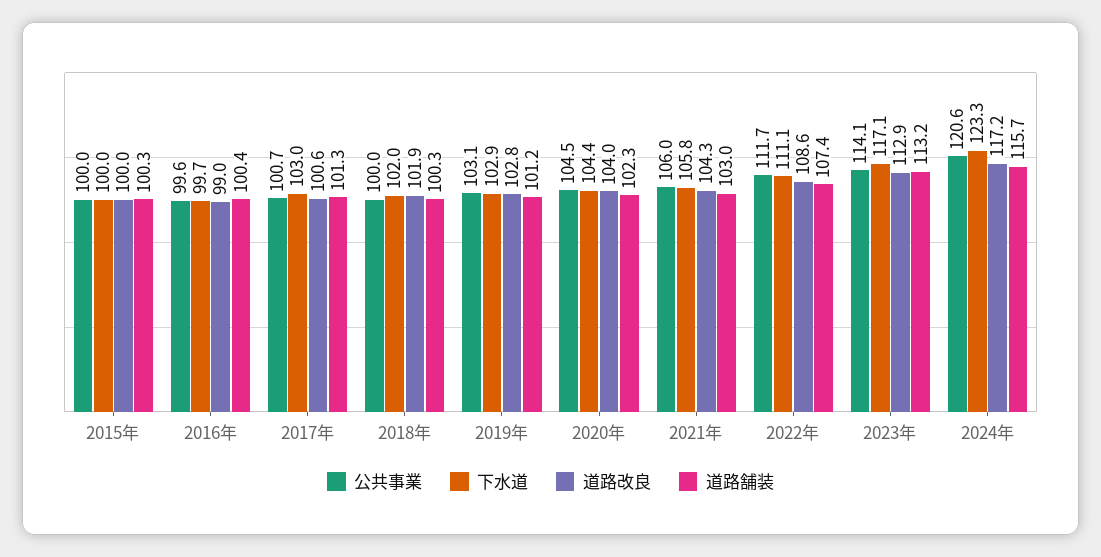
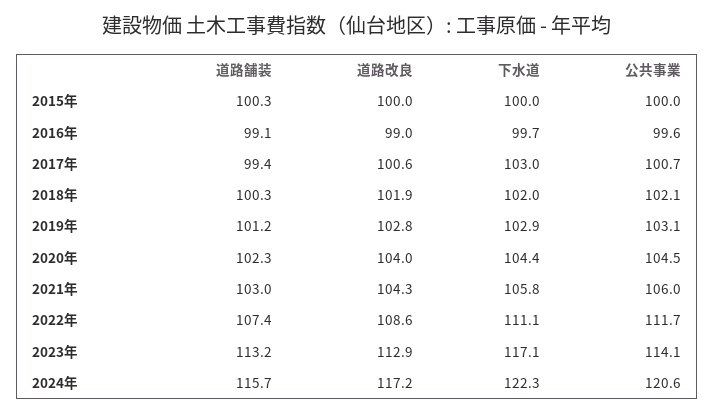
道路舗装, 2016年: 100.4 -> 99.1
道路舗装, 2017年: 101.3 -> 99.4
公共事業, 2018年: 100 -> 102.1
下水道, 2024年: 123.3 -> 122.3

